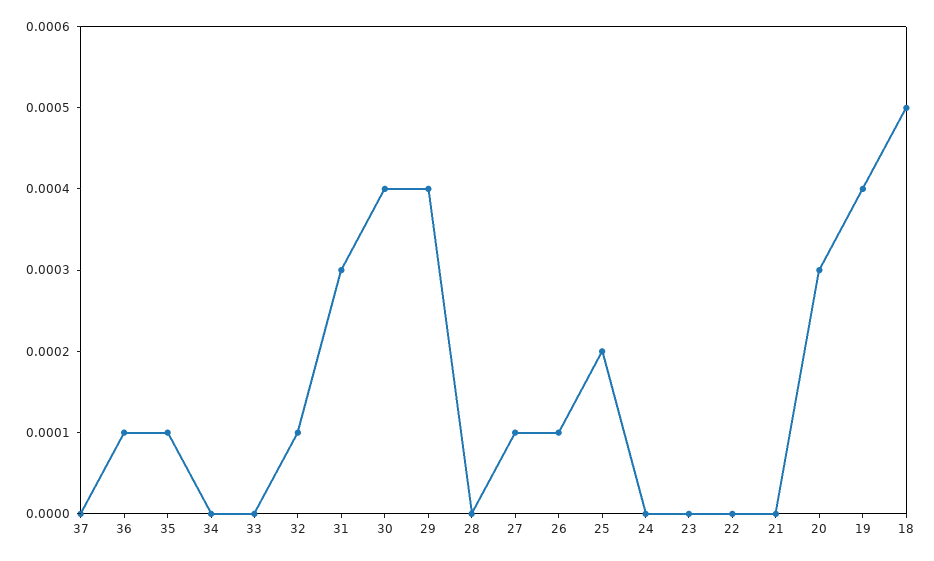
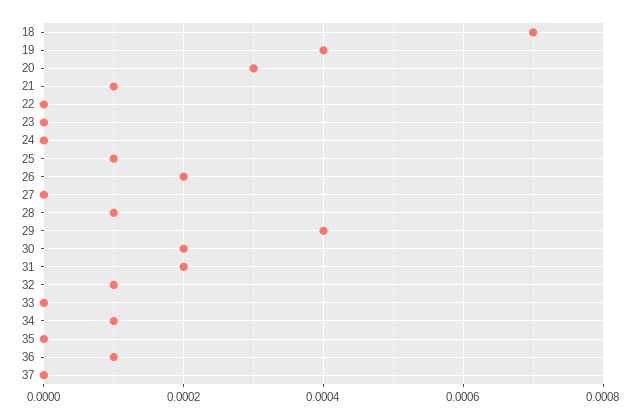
35: 0.0001 -> 0
34: 0 -> 0.0001
31: 0.0003 -> 0.0002
30: 0.0004 -> 0.0002
28: 0 -> 0.0001
27: 0.0001 -> 0
26: 0.0001 -> 0.0002
25: 0.0002 -> 0.0001
21: 0 -> 0.0001
18: 0.0005 -> 0.0007

